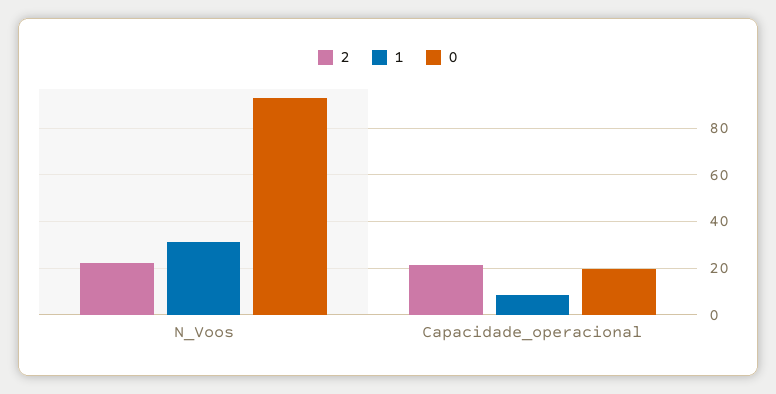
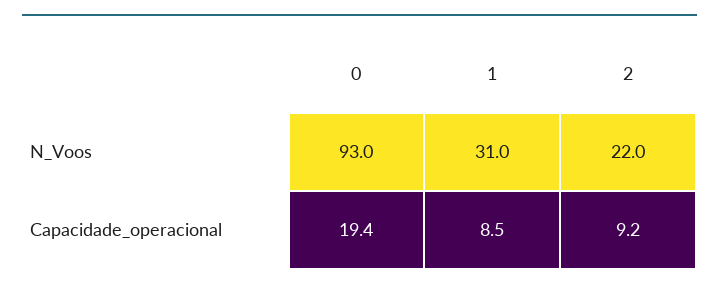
2, Capacidade_operacional: 20 -> 9.2

